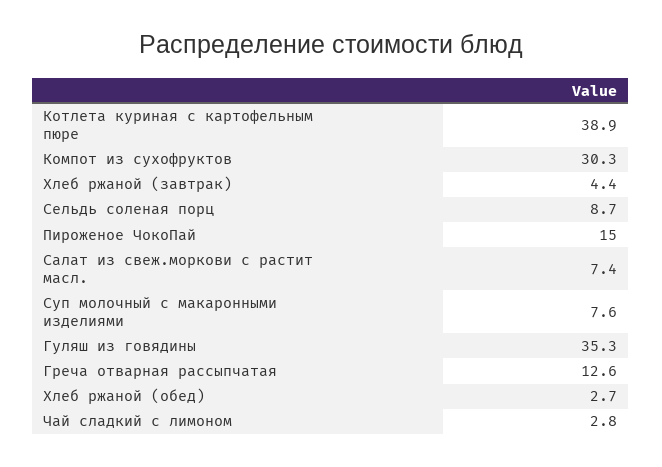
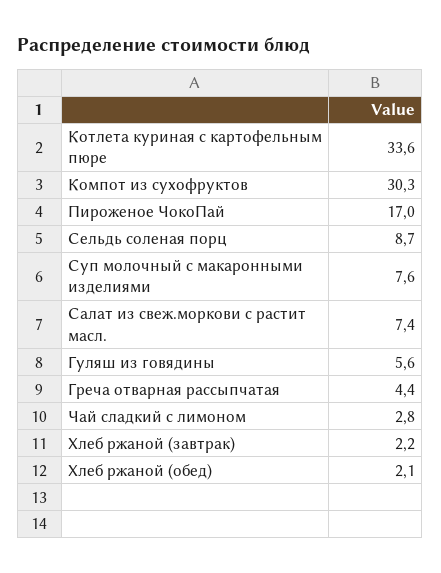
Котлета куриная с картофельным пюре: 38.9 -> 33.6
Хлеб ржаной (завтрак): 4.4 -> 2.2
Пироженое ЧокоПай: 15 -> 17
Гуляш из говядины: 35.3 -> 5.6
Греча отварная рассыпчатая: 12.6 -> 4.4
Хлеб ржаной (обед): 2.7 -> 2.1

